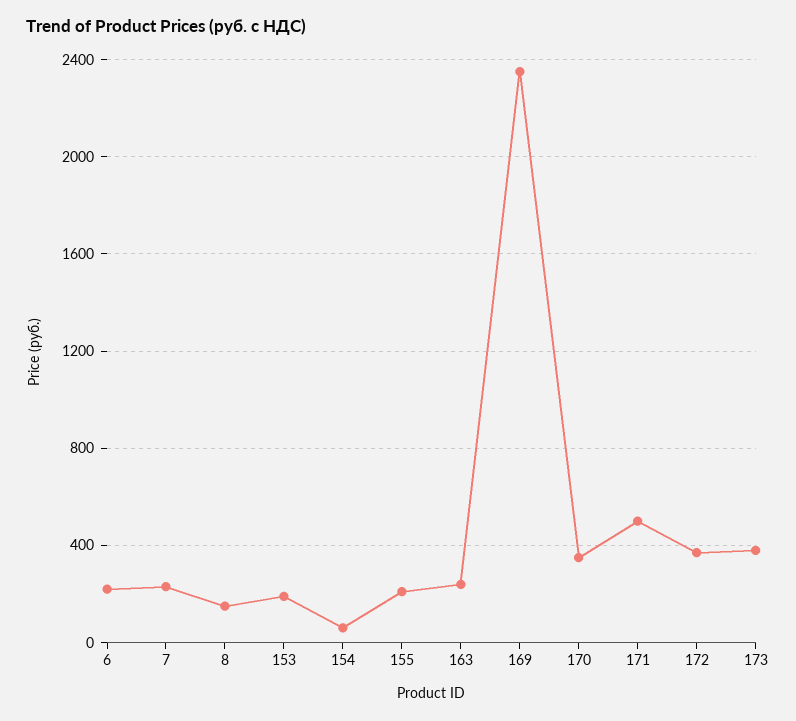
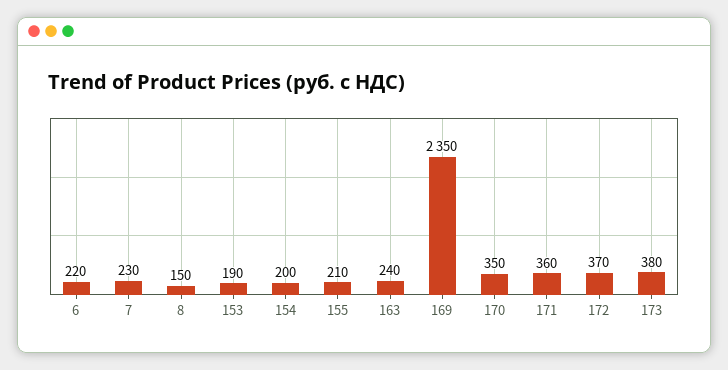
154: 50 -> 200
171: 500 -> 360

